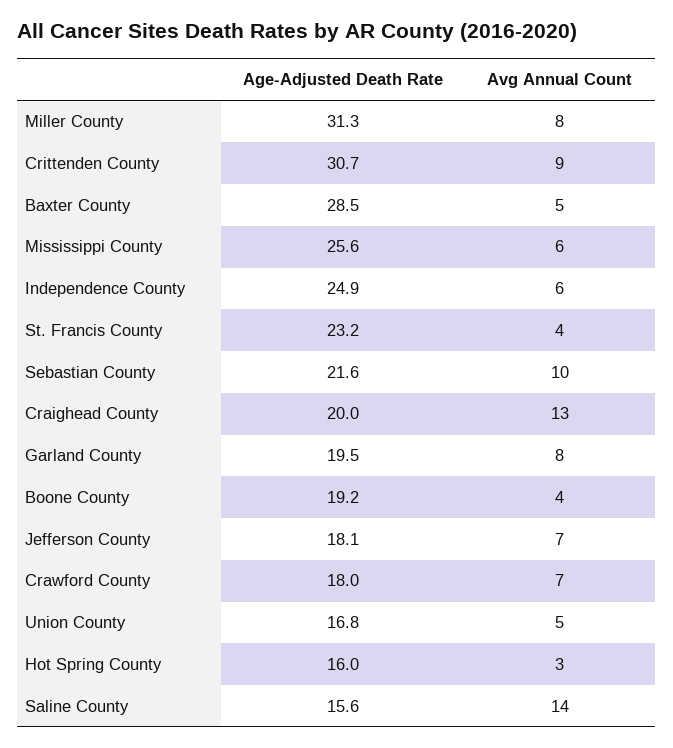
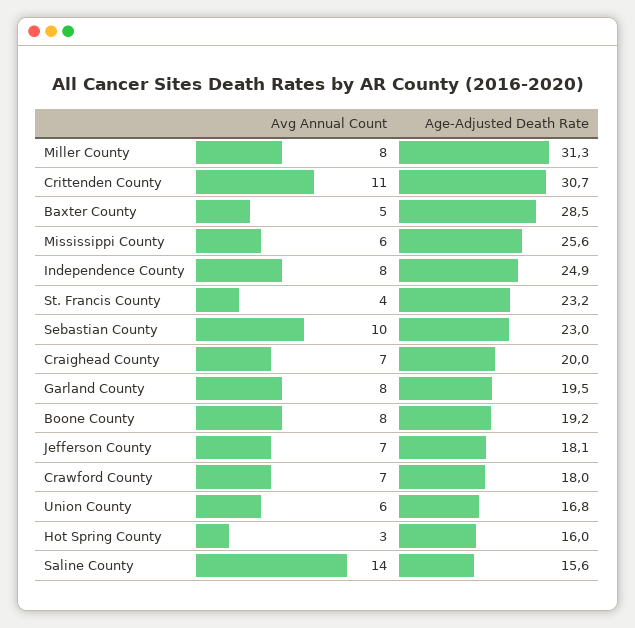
Avg Annual Count, Crittenden County: 9 -> 11
Avg Annual Count, Independence County: 6 -> 8
Age-Adjusted Death Rate, Sebastian County: 21.6 -> 23
Avg Annual Count, Craighead County: 13 -> 7
Avg Annual Count, Boone County: 4 -> 8
Avg Annual Count, Union County: 5 -> 6

